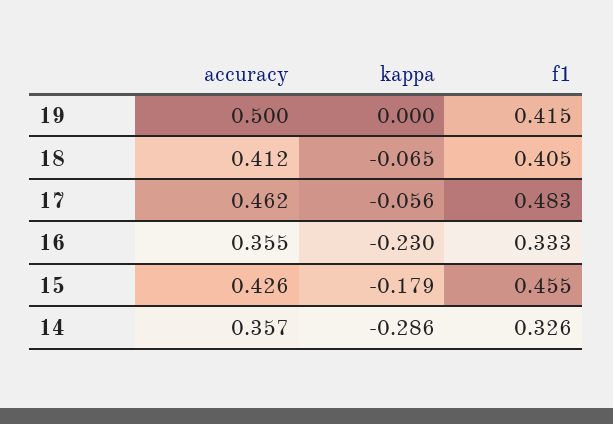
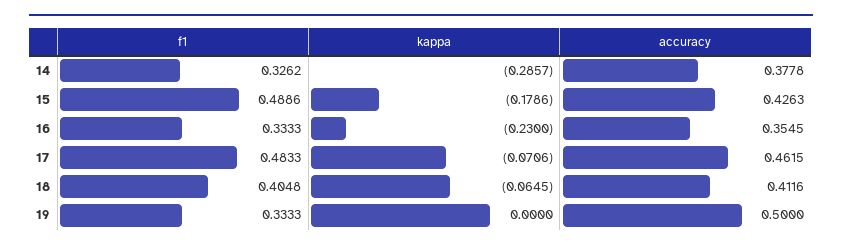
f1, 19: 0.415 -> 0.3333
kappa, 17: -0.056 -> -0.0706
f1, 15: 0.455 -> 0.4886
accuracy, 14: 0.357 -> 0.3778

